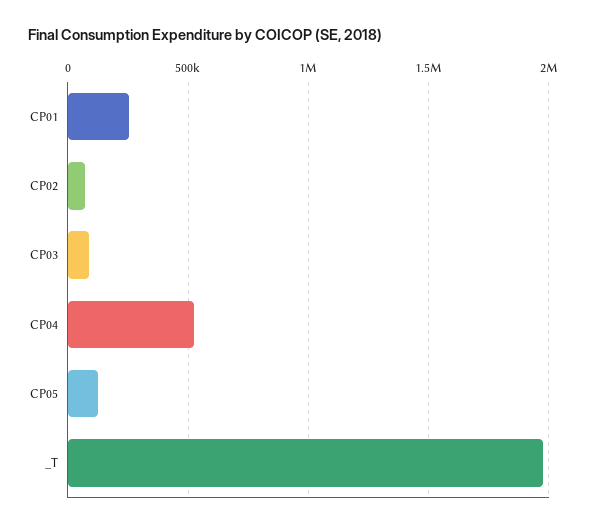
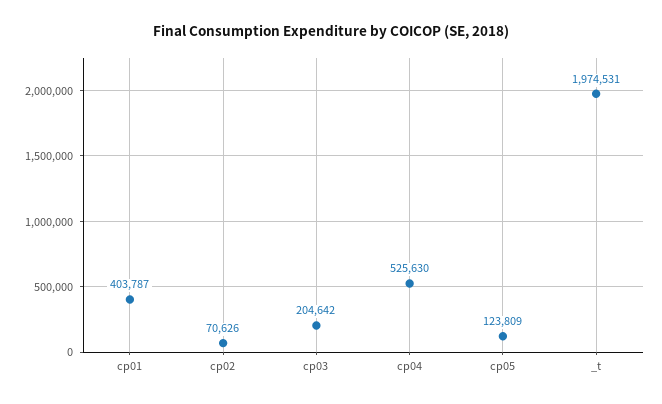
CP01: 250000 -> 403787
CP03: 100000 -> 204642

